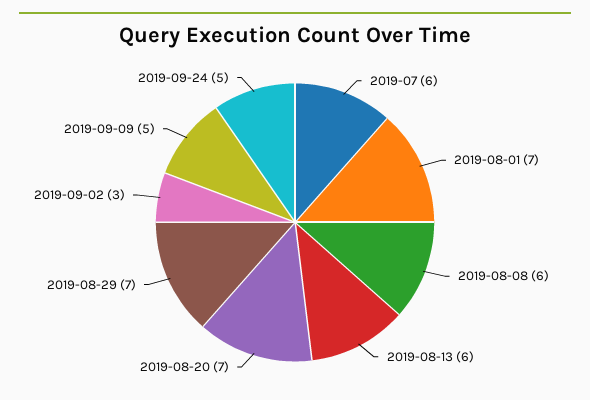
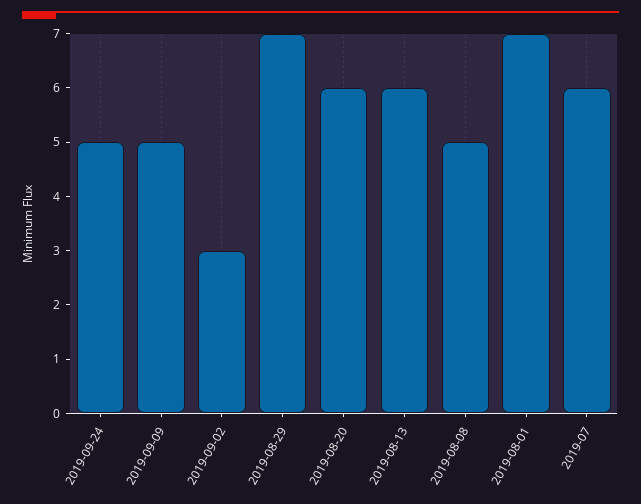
2019-08-08: 6 -> 5
2019-08-20: 7 -> 6

